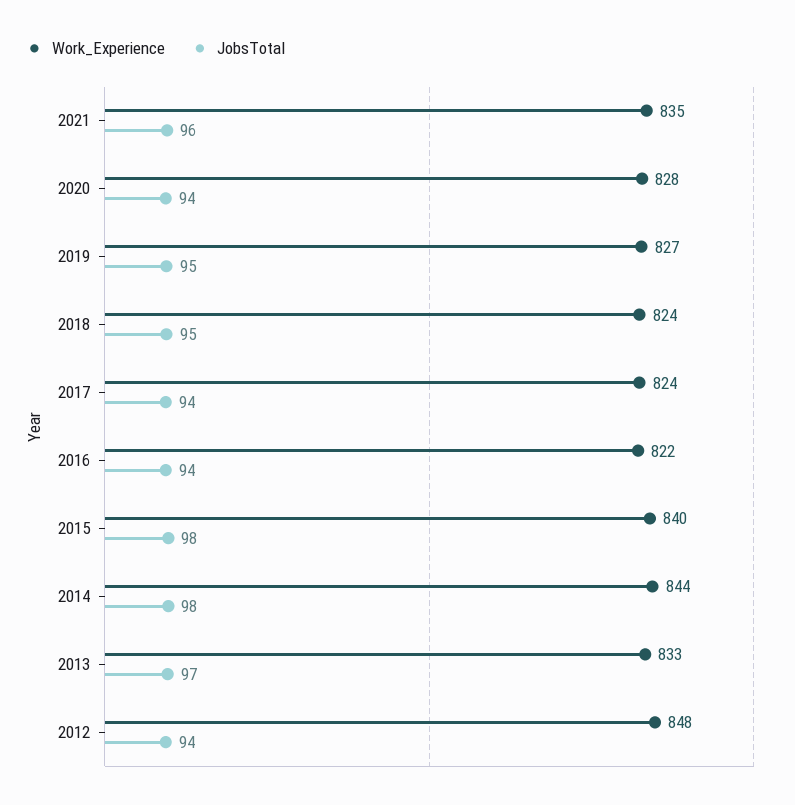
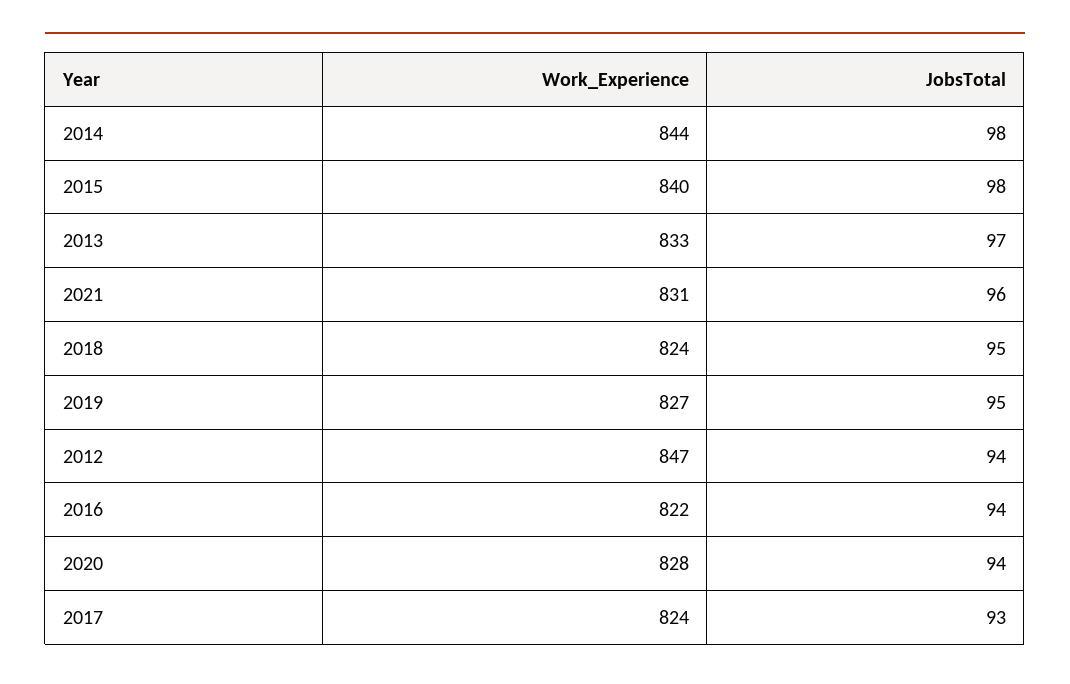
Work_Experience, 2021: 835 -> 831
JobsTotal, 2017: 94 -> 93
Work_Experience, 2012: 848 -> 847

